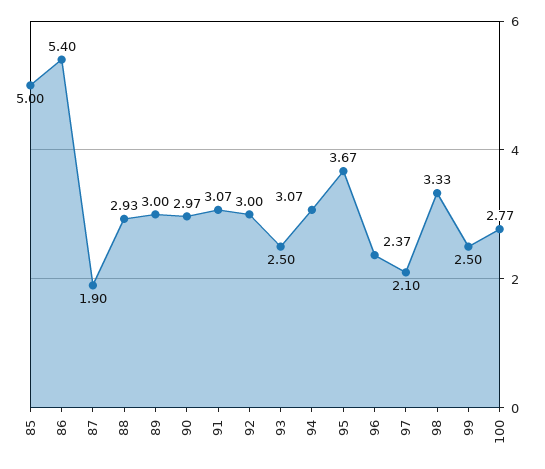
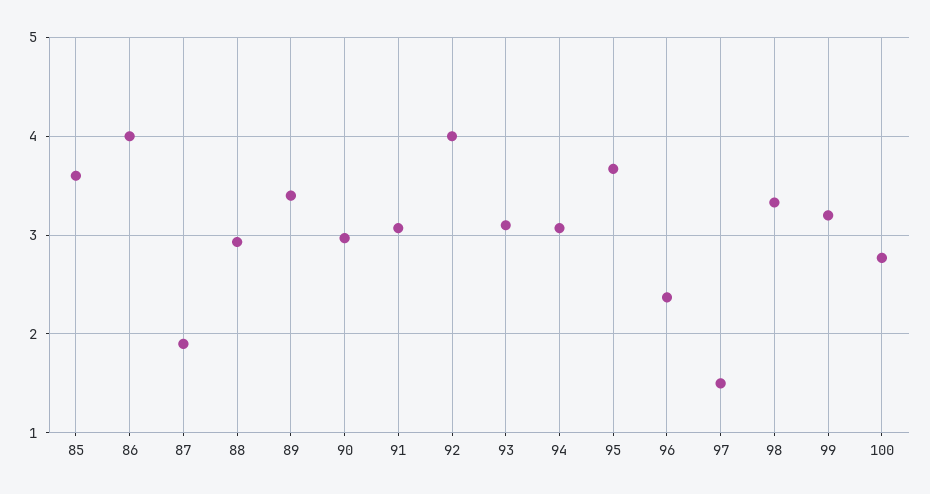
85: 5 -> 3.6
86: 5.4 -> 4
89: 3 -> 3.4
92: 3 -> 4
93: 2.5 -> 3.1
97: 2.1 -> 1.5
99: 2.5 -> 3.2

